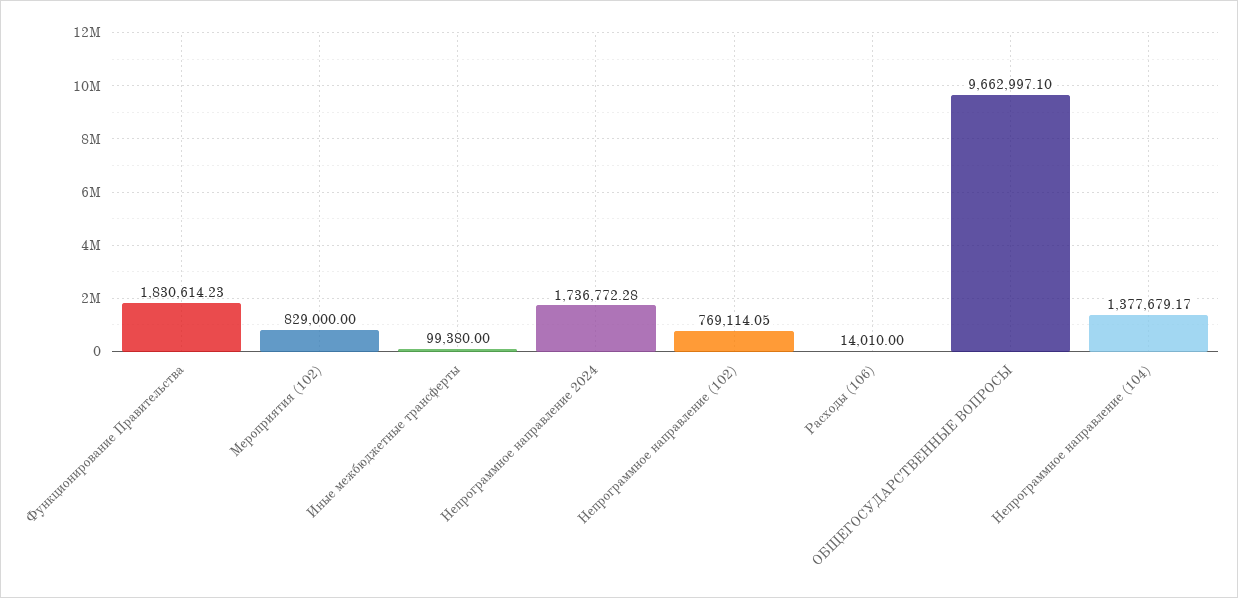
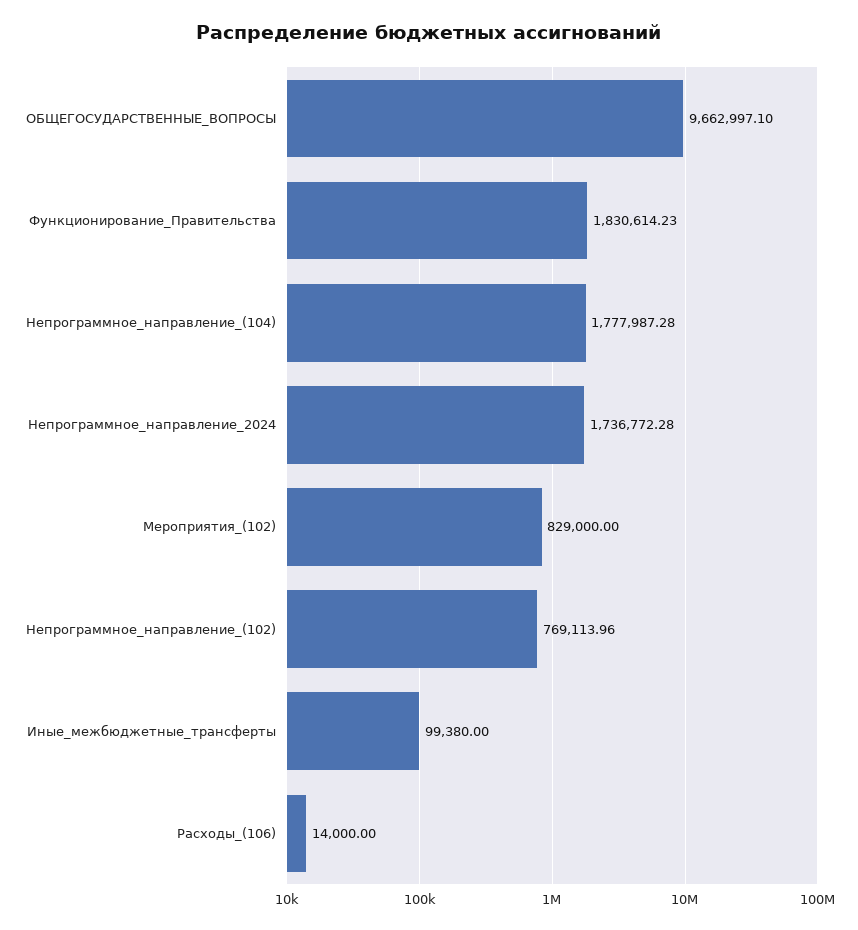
Непрограммное направление (102): 769114.05 -> 769113.96
Расходы (106): 14010 -> 14000
Непрограммное направление (104): 1377679.17 -> 1777987.28

